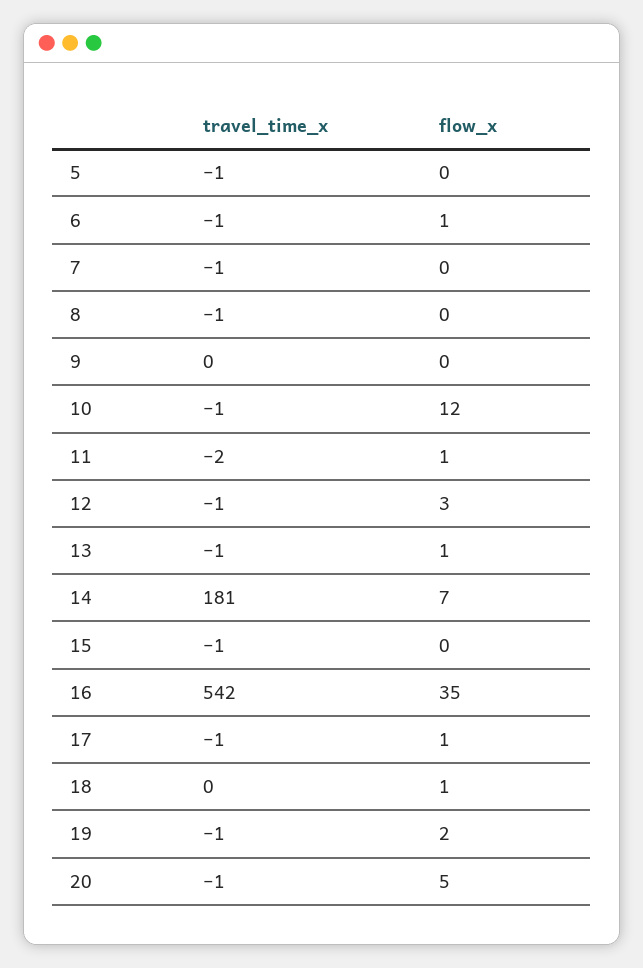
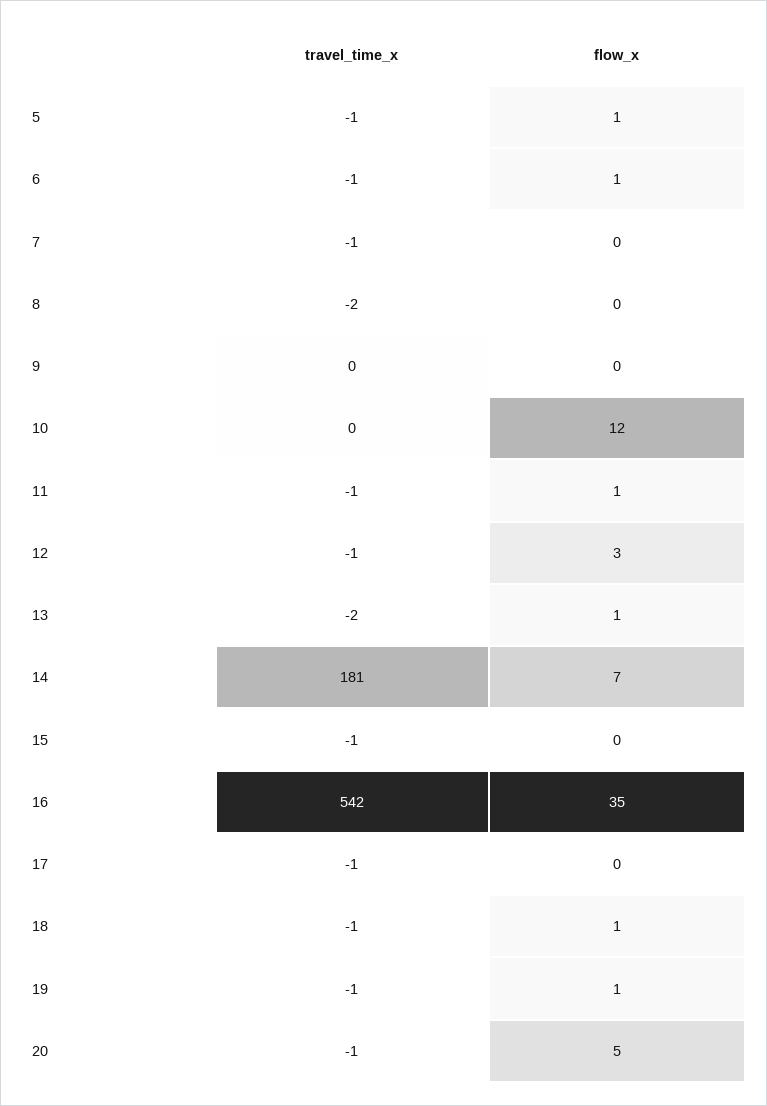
flow_x, 5: 0 -> 1
travel_time_x, 8: -1 -> -2
travel_time_x, 10: -1 -> 0
travel_time_x, 11: -2 -> -1
travel_time_x, 13: -1 -> -2
flow_x, 17: 1 -> 0
travel_time_x, 18: 0 -> -1
flow_x, 19: 2 -> 1

